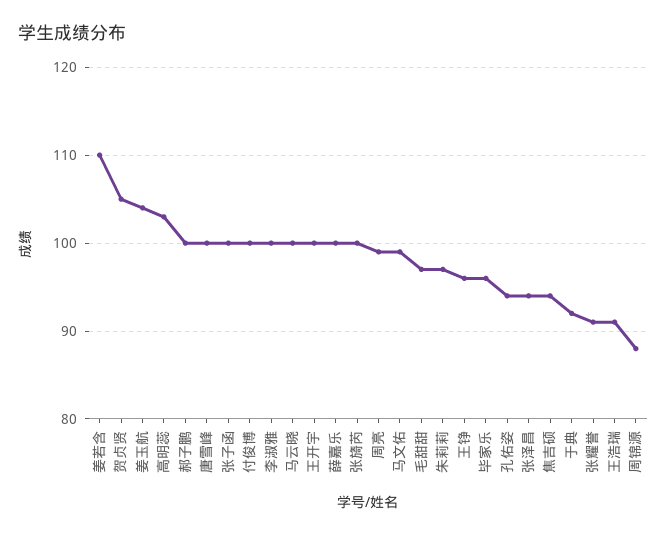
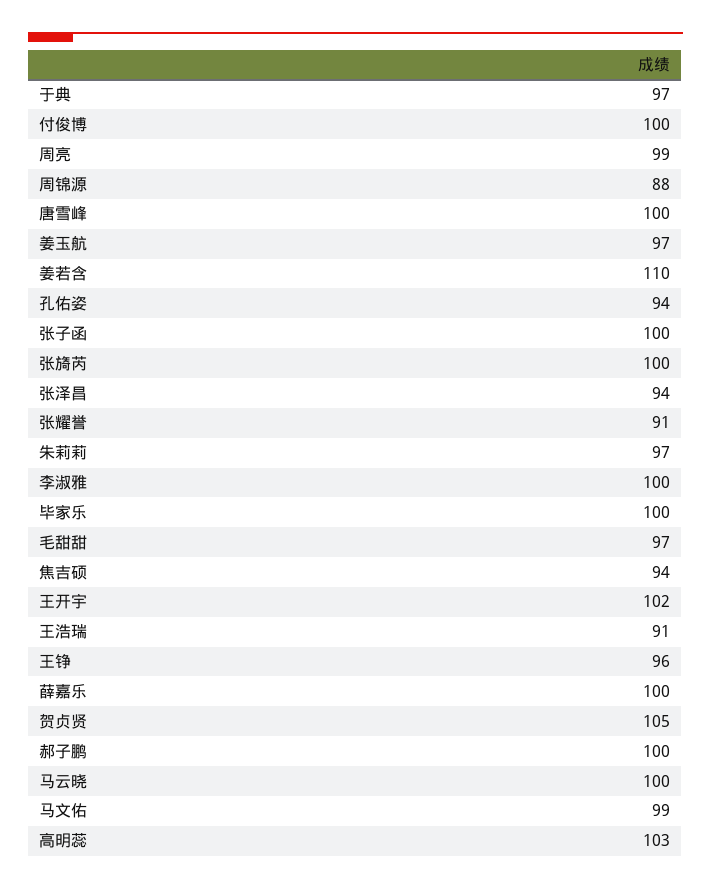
姜玉航: 104 -> 97
王开宇: 100 -> 102
毕家乐: 96 -> 100
于典: 92 -> 97

